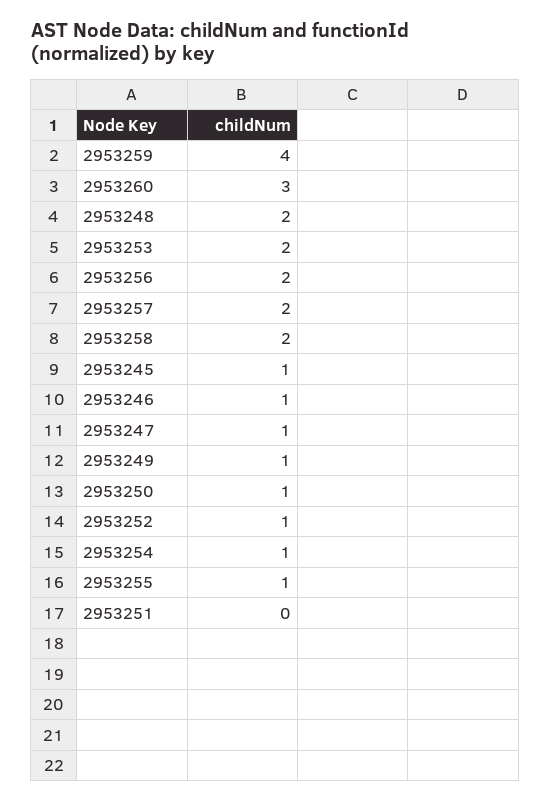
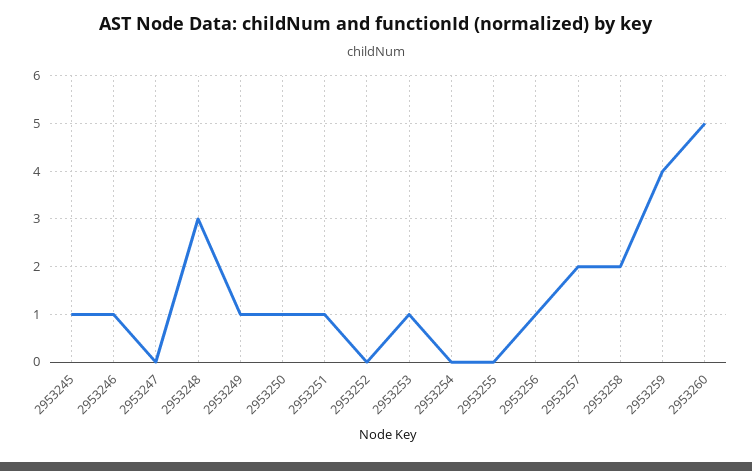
2953260: 3 -> 5
2953248: 2 -> 3
2953253: 2 -> 1
2953256: 2 -> 1
2953247: 1 -> 0
2953252: 1 -> 0
2953254: 1 -> 0
2953255: 1 -> 0
2953251: 0 -> 1

